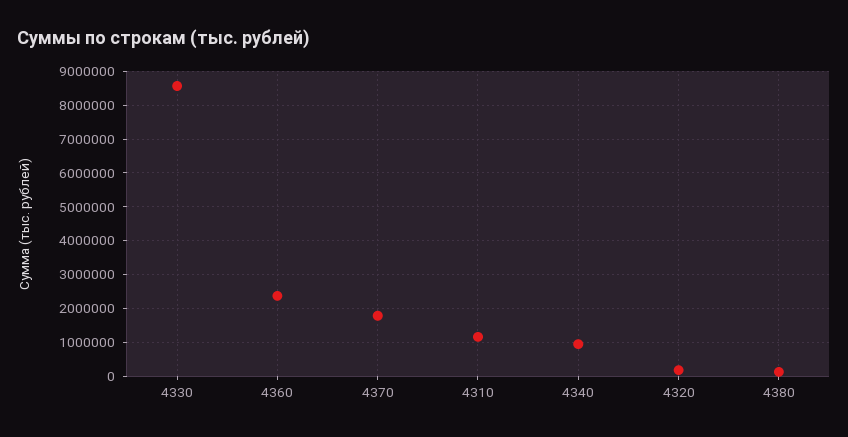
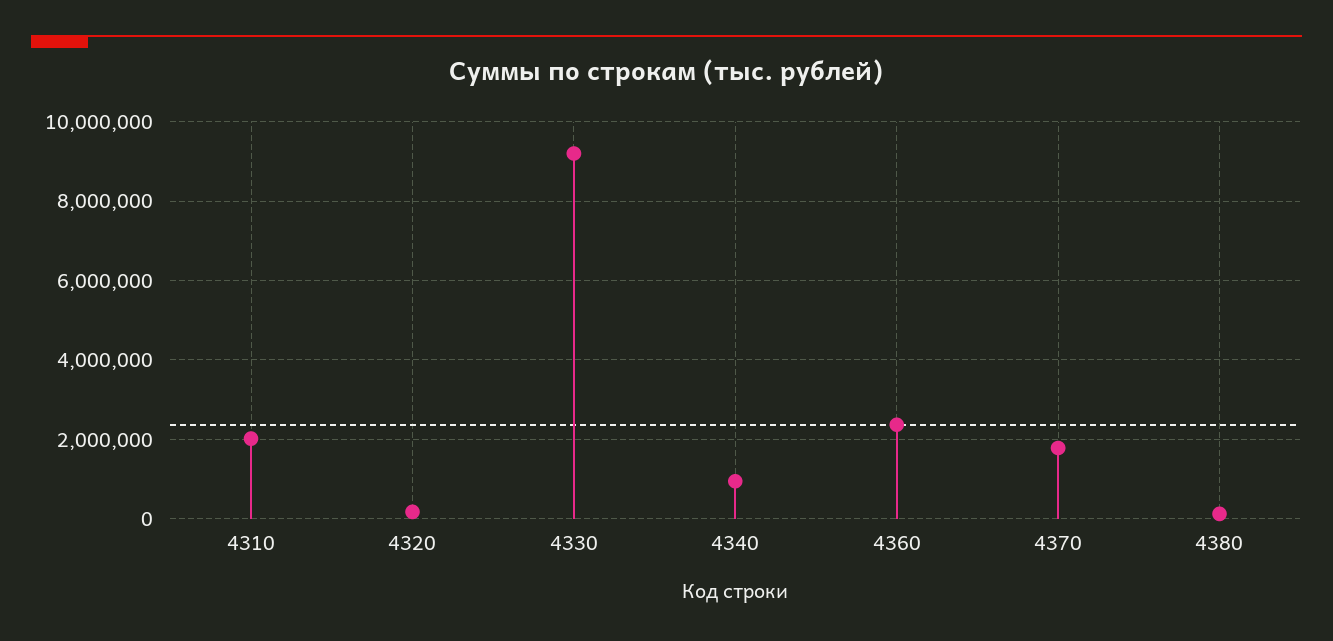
4330: 8600000 -> 9200000
4310: 1200000 -> 2000000

